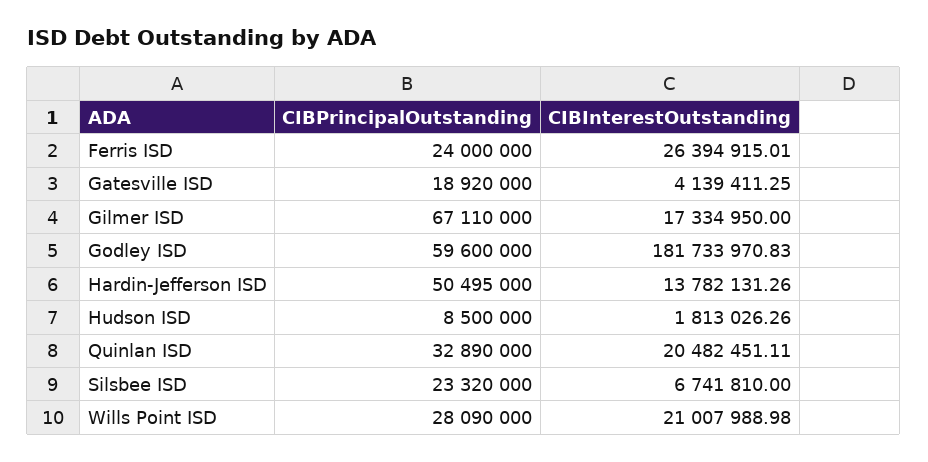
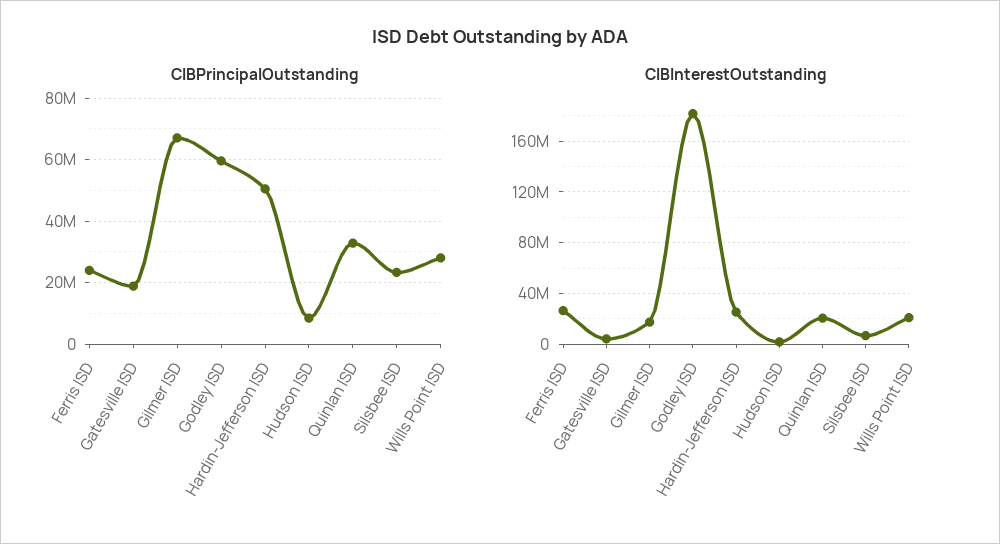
CIBInterestOutstanding, Hardin-Jefferson ISD: 13782131.26 -> 25000000

